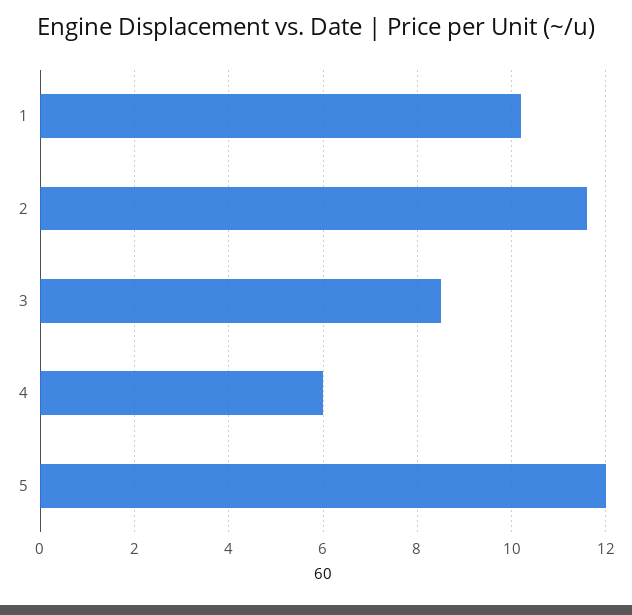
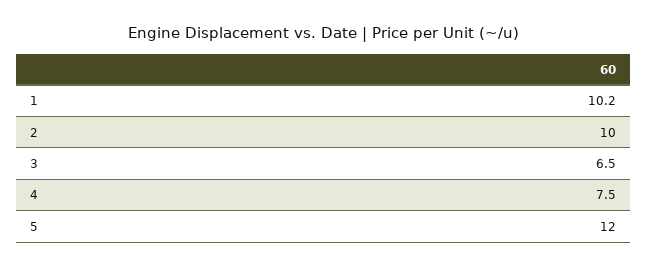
2: 11.5 -> 10
3: 8.5 -> 6.5
4: 6 -> 7.5

